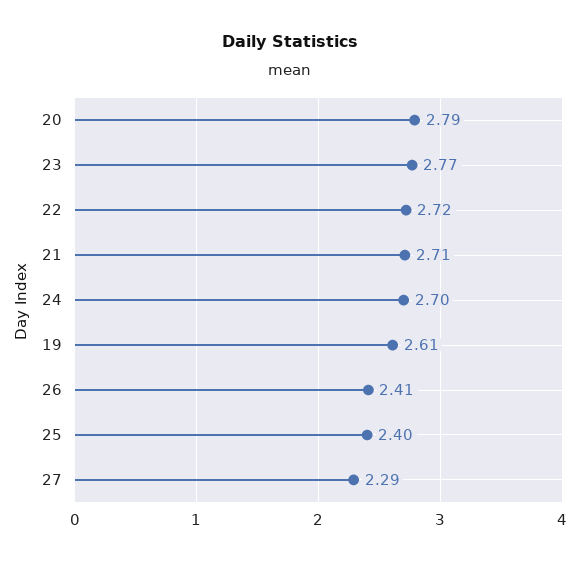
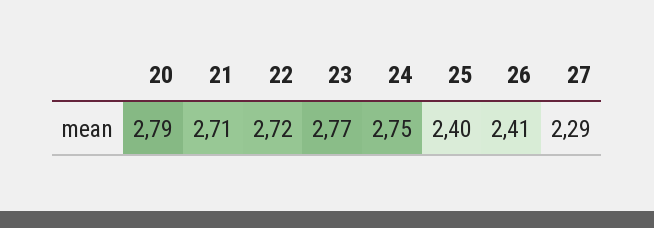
24: 2.7 -> 2.75
19: 2.61 -> none

